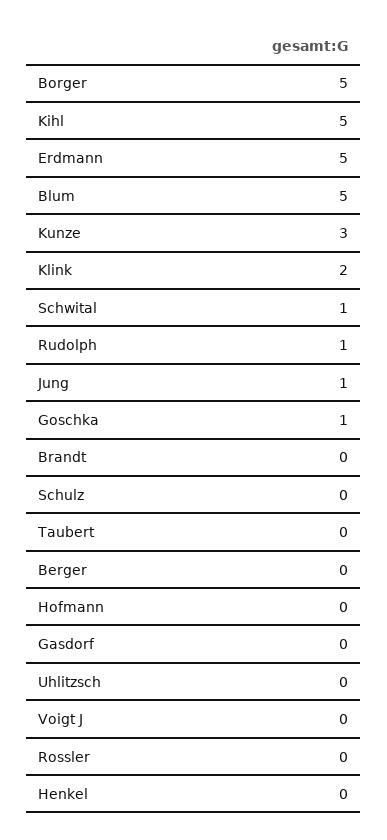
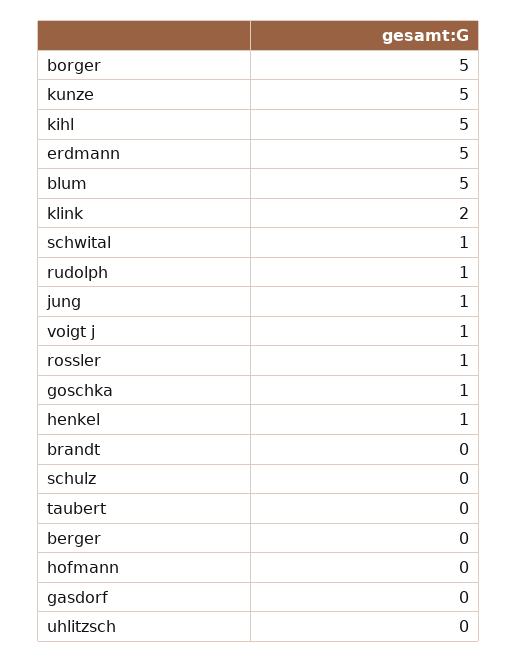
Kunze: 3 -> 5
Voigt J: 0 -> 1
Rossler: 0 -> 1
Henkel: 0 -> 1

